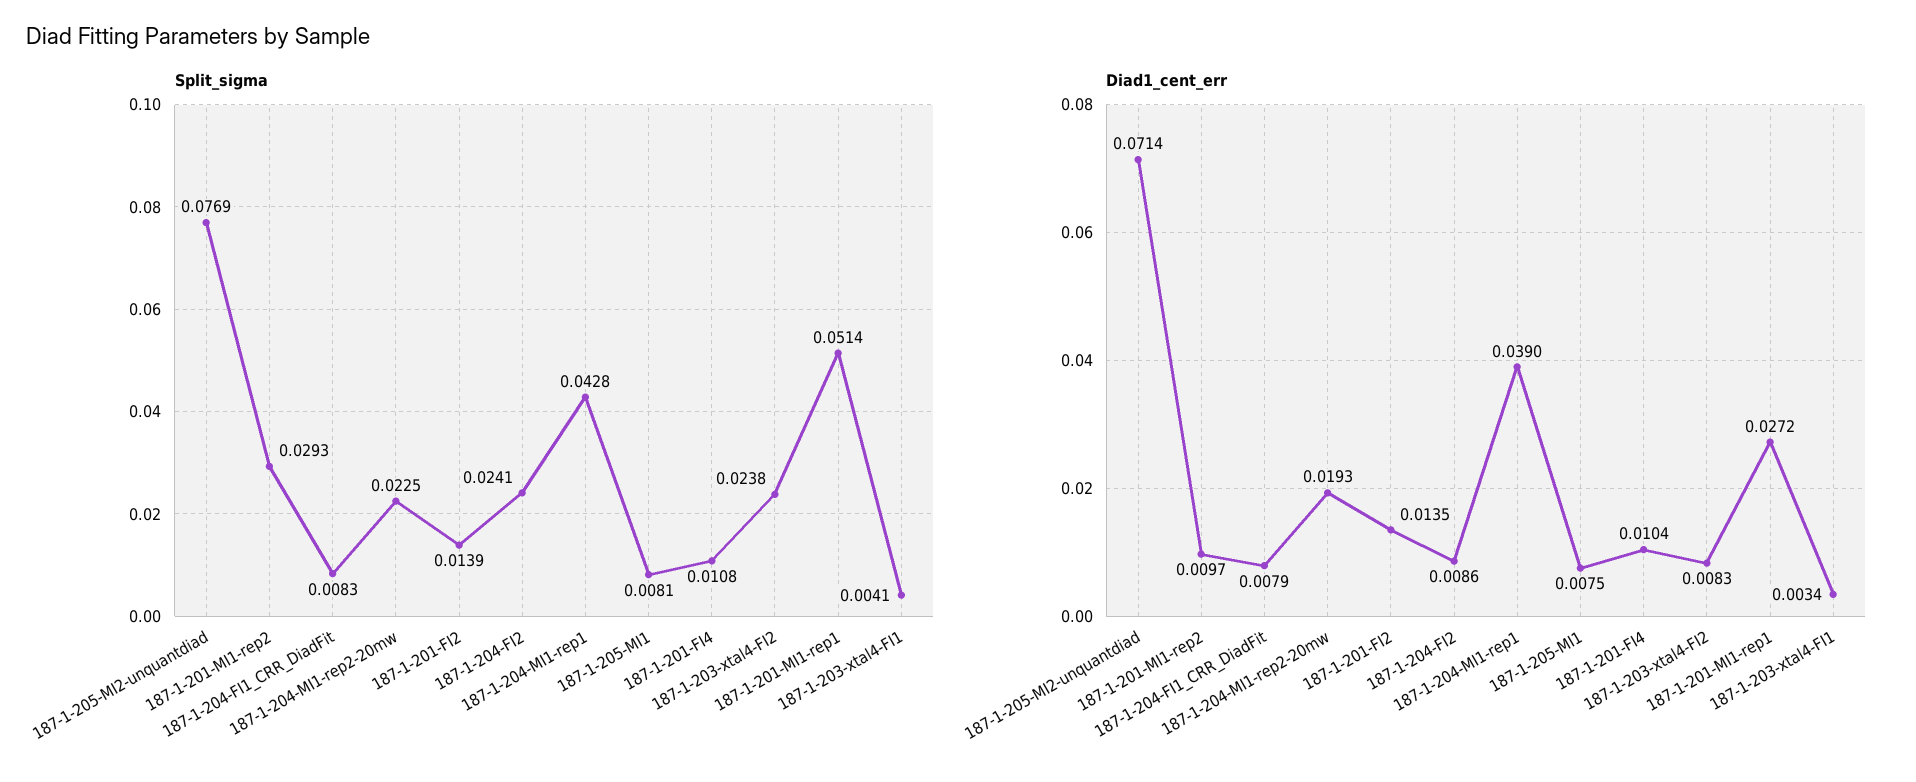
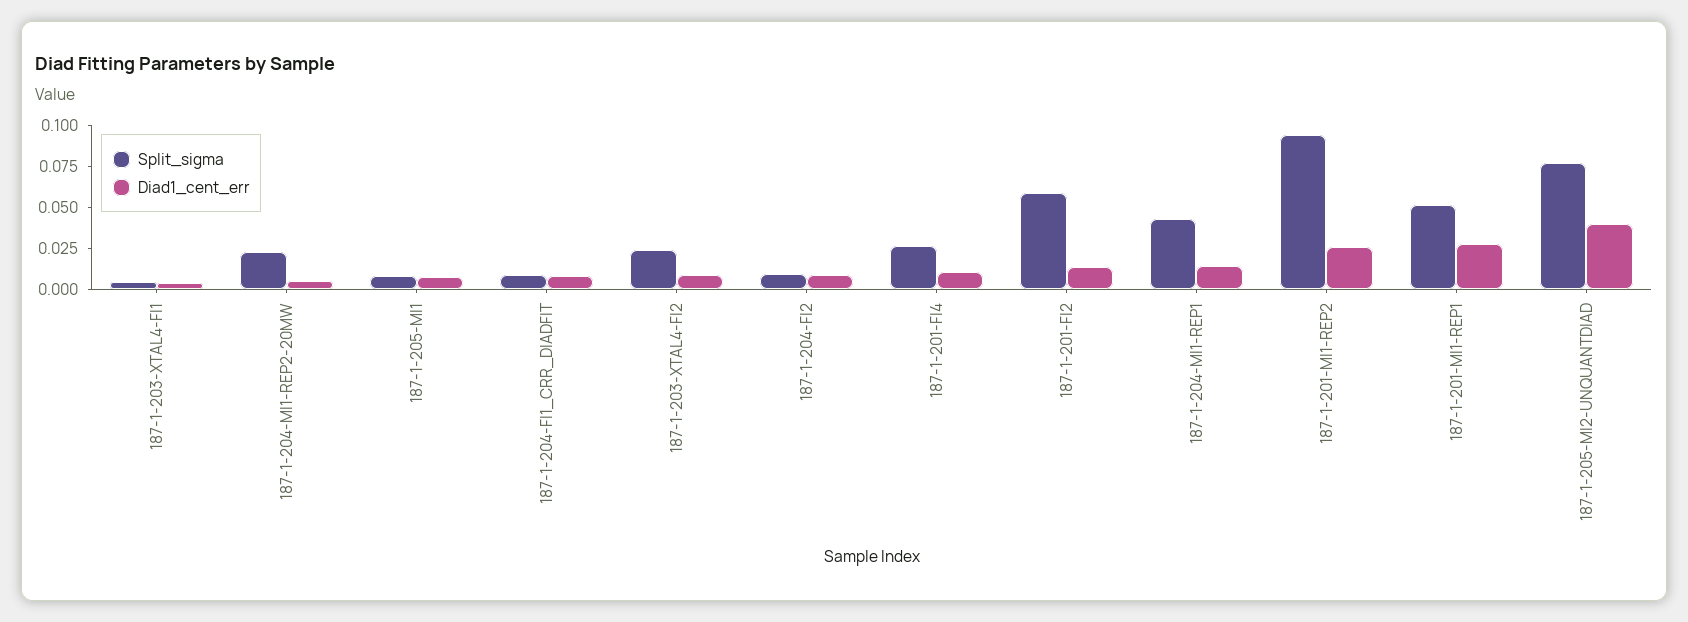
Split_sigma, 187-1-201-MI1-rep2: 0.0293 -> 0.095
Split_sigma, 187-1-201-FI2: 0.0139 -> 0.06
Split_sigma, 187-1-204-FI2: 0.0241 -> 0.01
Split_sigma, 187-1-201-FI4: 0.0108 -> 0.025
Diad1_cent_err, 187-1-205-MI2-unquantdiad: 0.0714 -> 0.04
Diad1_cent_err, 187-1-201-MI1-rep2: 0.0097 -> 0.025
Diad1_cent_err, 187-1-204-MI1-rep2-20mw: 0.0193 -> 0.005
Diad1_cent_err, 187-1-204-MI1-rep1: 0.039 -> 0.015

